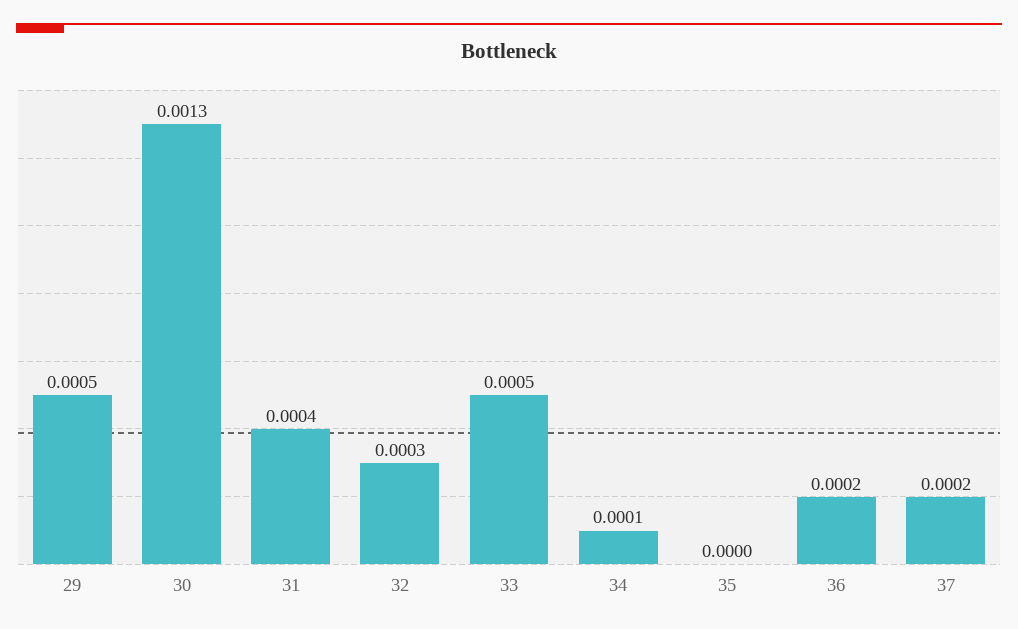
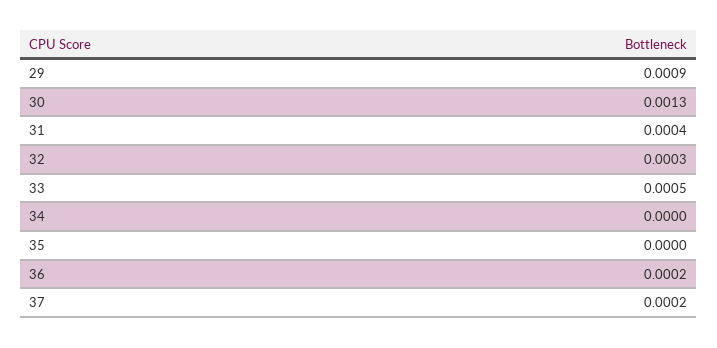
29: 0.0005 -> 0.0009
34: 0.0001 -> 0

